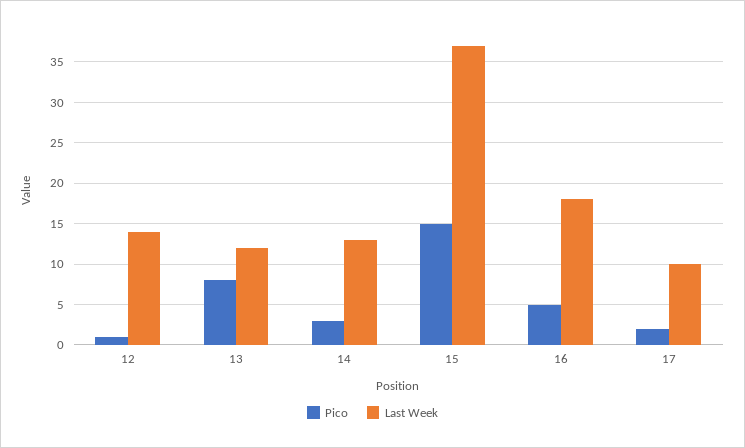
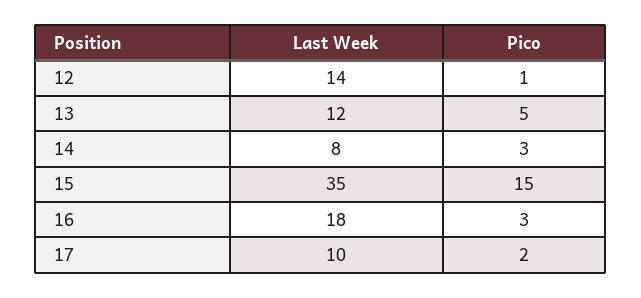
Pico, 13: 8 -> 5
Last Week, 14: 13 -> 8
Last Week, 15: 37 -> 35
Pico, 16: 5 -> 3

